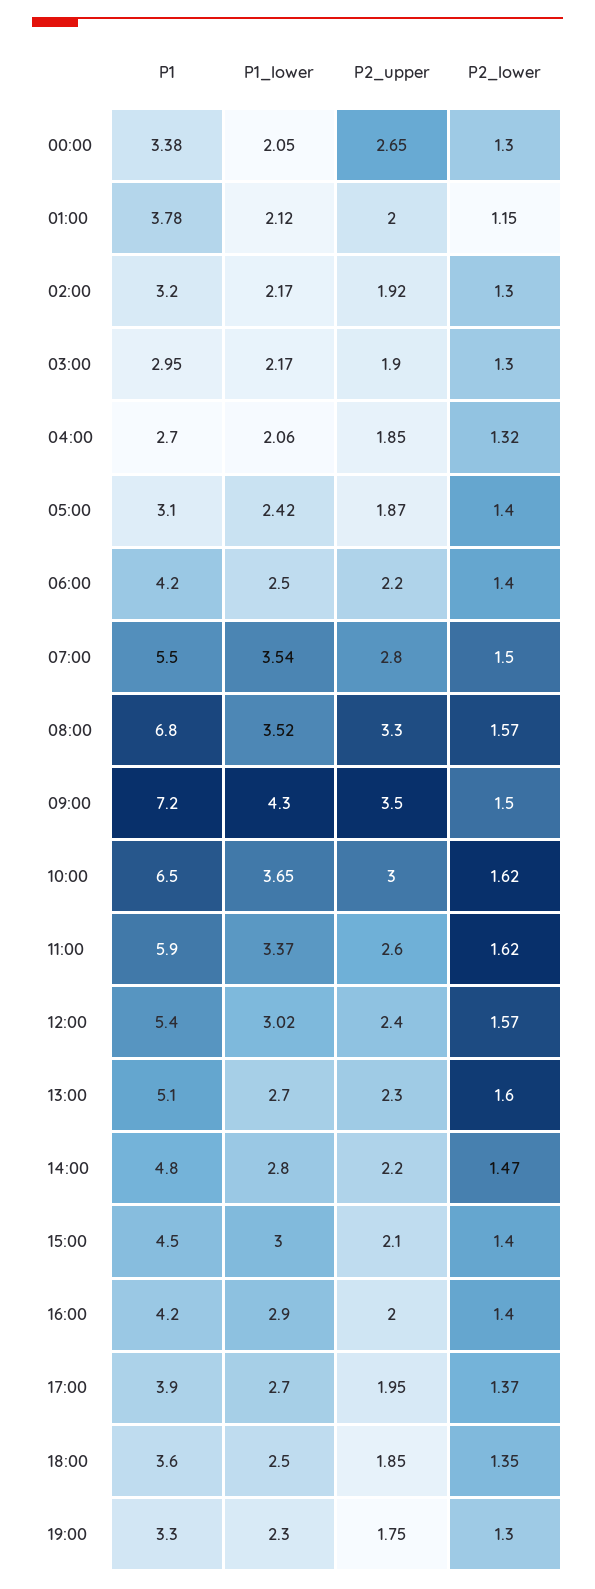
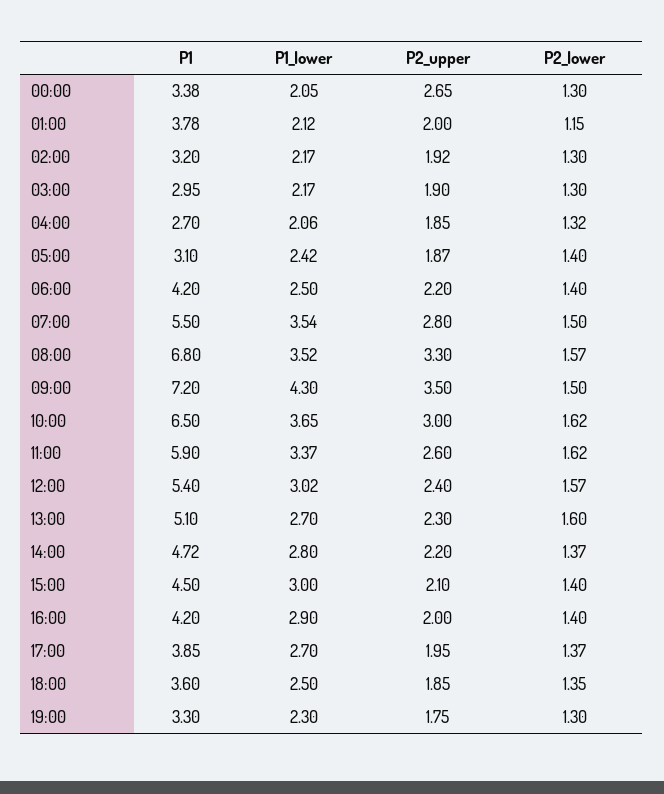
P1, 14:00: 4.8 -> 4.72
P2_lower, 14:00: 1.47 -> 1.37
P1, 17:00: 3.9 -> 3.85

